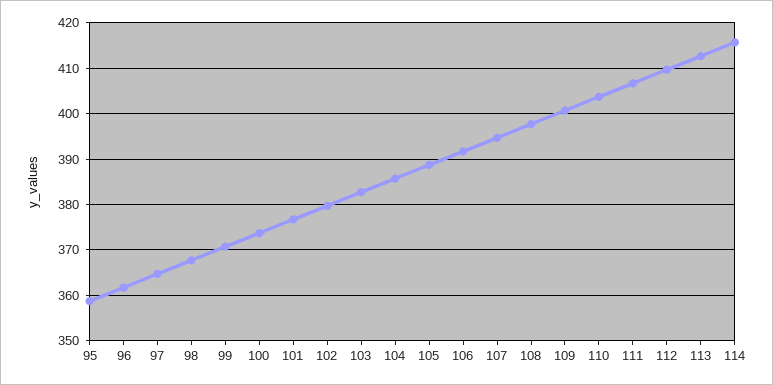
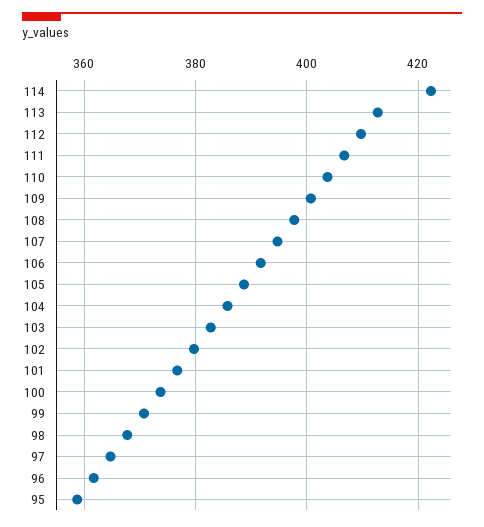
114: 416 -> 422

